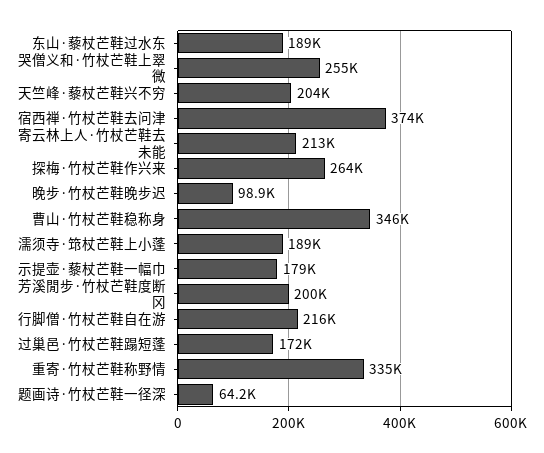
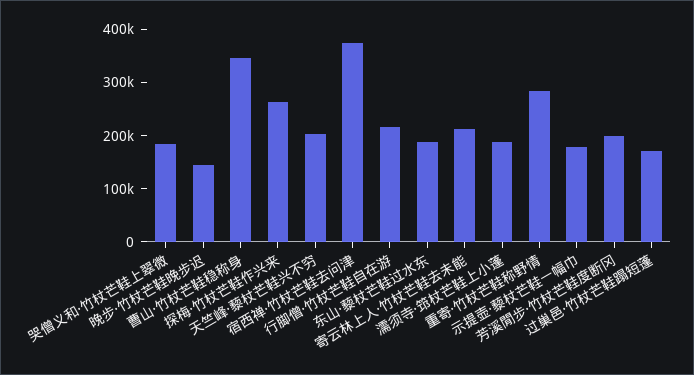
哭僧义和·竹杖芒鞋上翠微: 255000 -> 180000
晚步·竹杖芒鞋晚步迟: 98900 -> 140000
重寄·竹杖芒鞋称野情: 335000 -> 280000
题画诗·竹杖芒鞋一径深: 64200 -> none

